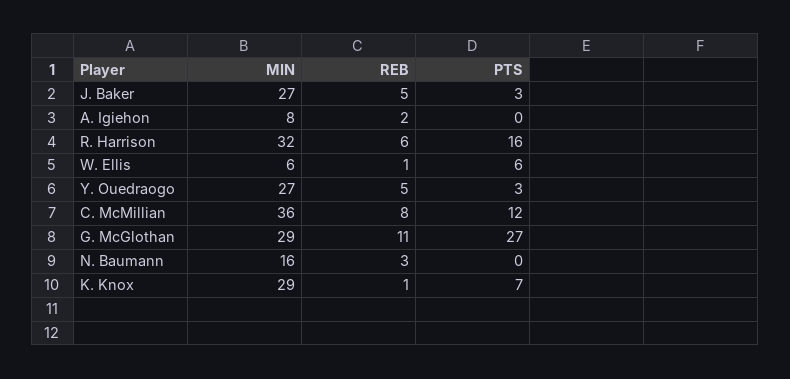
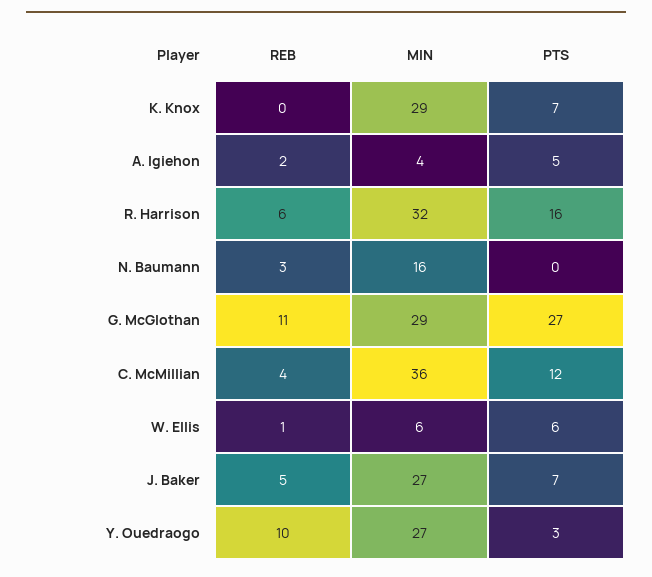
PTS, J. Baker: 3 -> 7
MIN, A. Igiehon: 8 -> 4
PTS, A. Igiehon: 0 -> 5
REB, Y. Ouedraogo: 5 -> 10
REB, C. McMillian: 8 -> 4
REB, K. Knox: 1 -> 0

